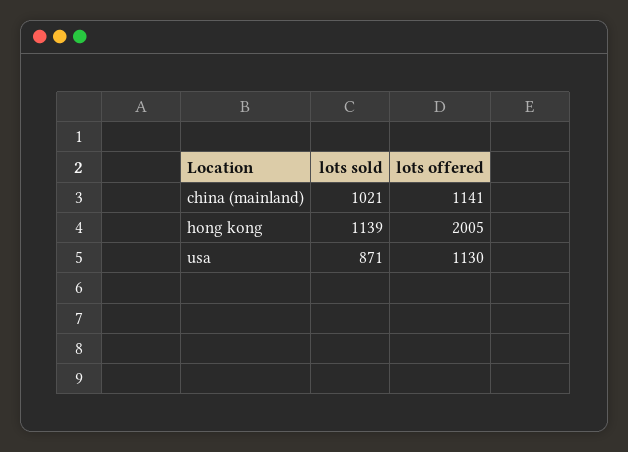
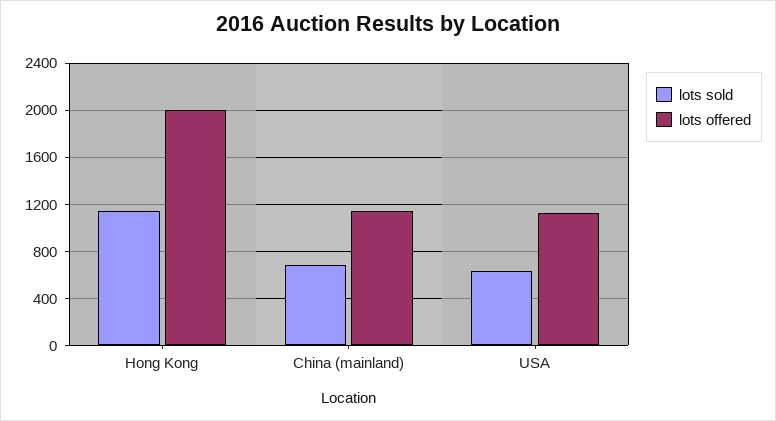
lots sold, china (mainland): 1021 -> 700
lots sold, usa: 871 -> 600

